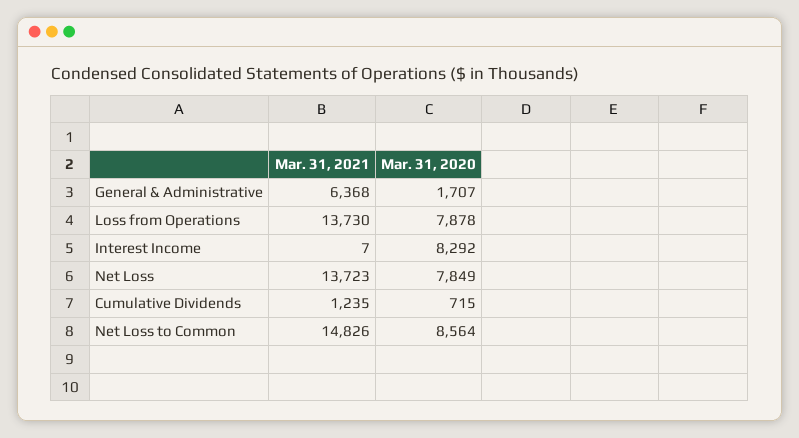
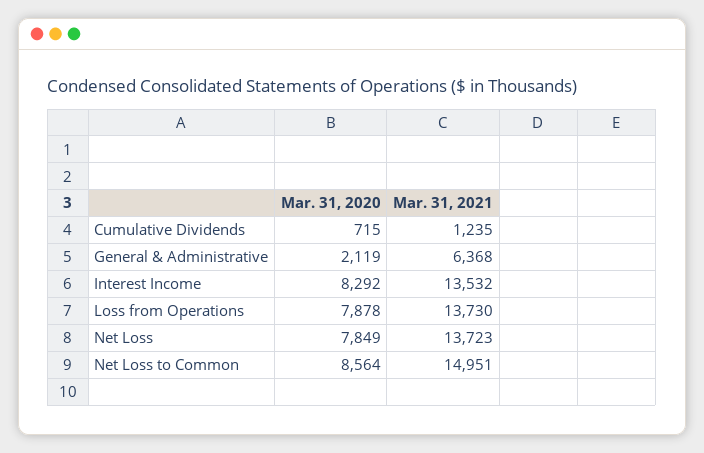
Mar. 31, 2020, General & Administrative: 1707 -> 2119
Mar. 31, 2021, Interest Income: 7 -> 13532
Mar. 31, 2021, Net Loss to Common: 14826 -> 14951

